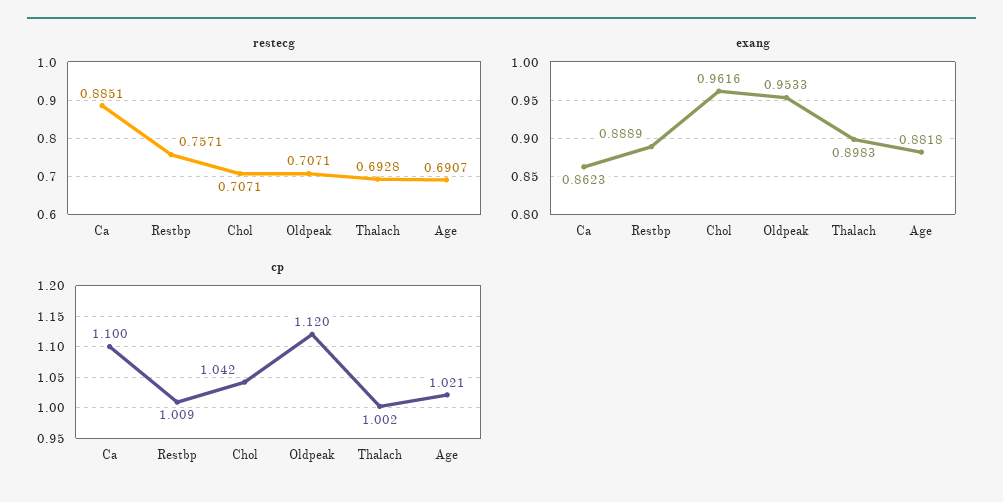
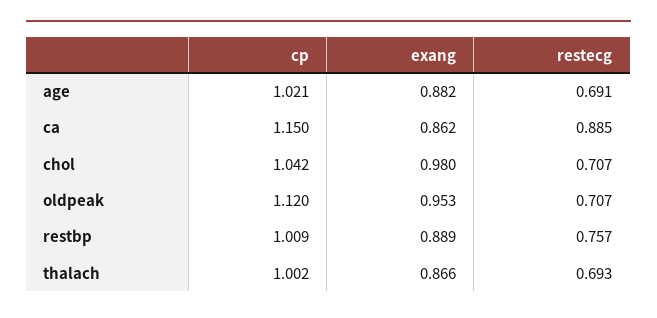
exang, Chol: 0.9616 -> 0.98
exang, Thalach: 0.8983 -> 0.866
cp, Ca: 1.1 -> 1.15

